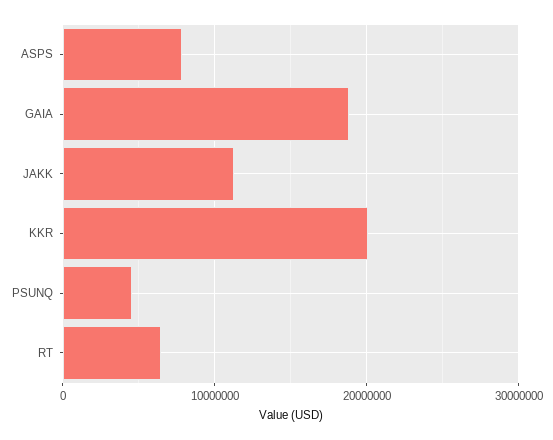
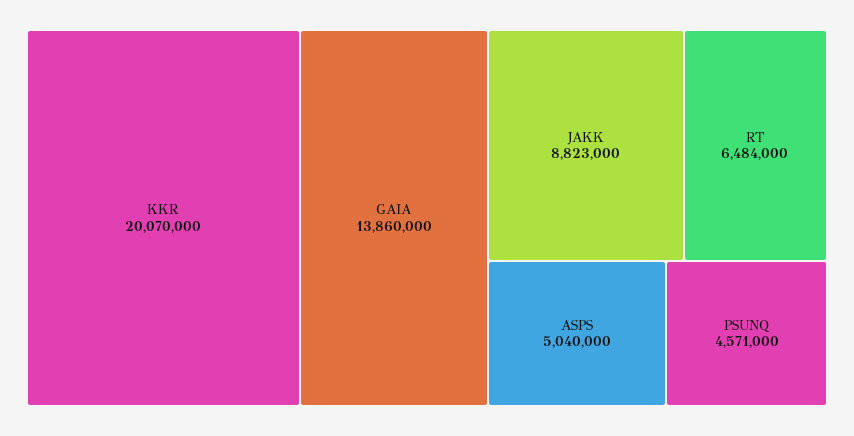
ASPS: 8000000 -> 5040000
GAIA: 19000000 -> 13860000
JAKK: 11000000 -> 8823000

